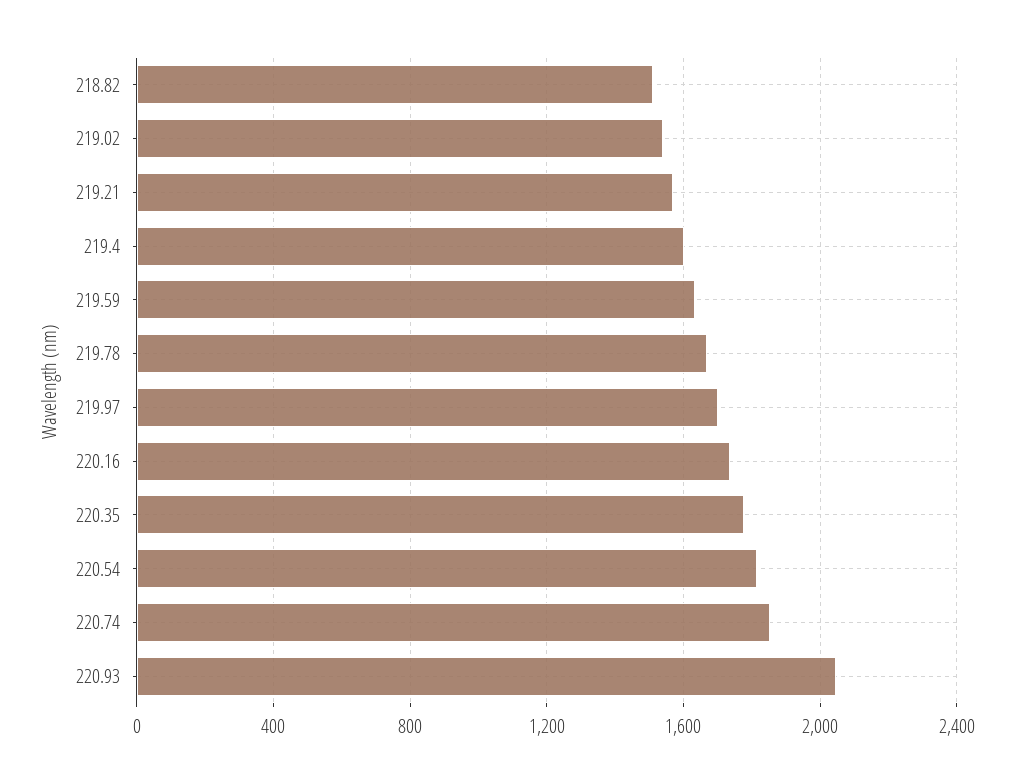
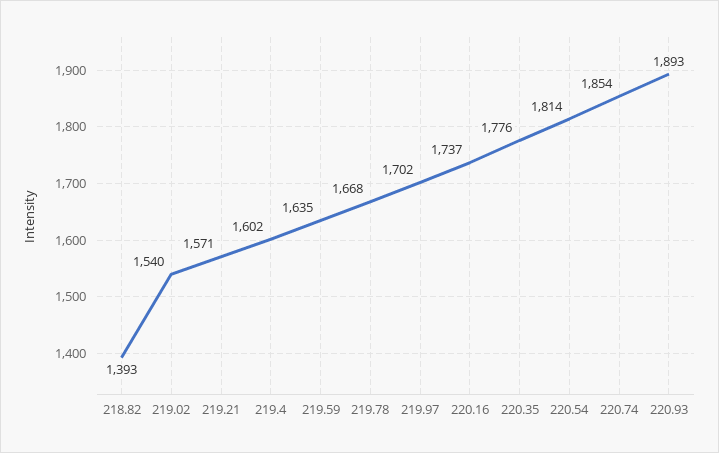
218.82: 1500 -> 1393
220.93: 2050 -> 1893

